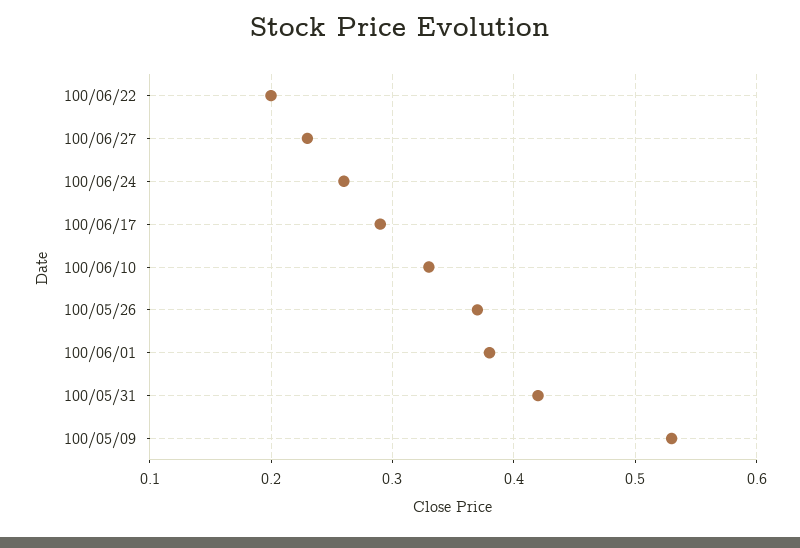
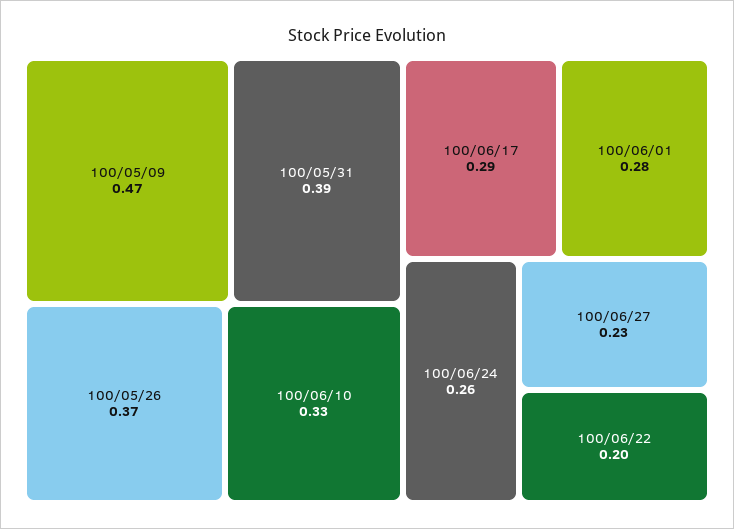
100/06/01: 0.38 -> 0.28
100/05/31: 0.42 -> 0.39
100/05/09: 0.53 -> 0.47

